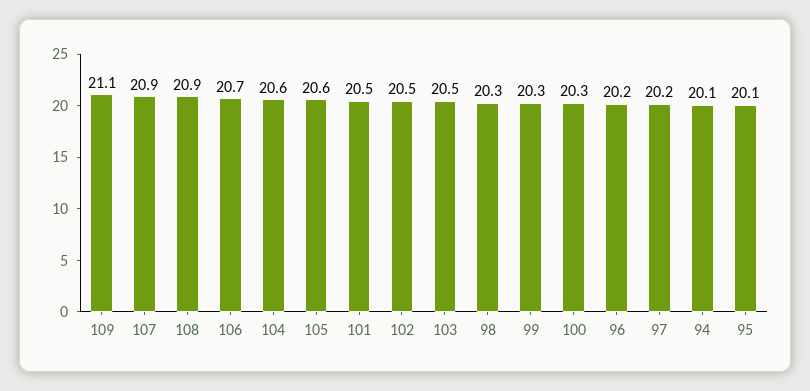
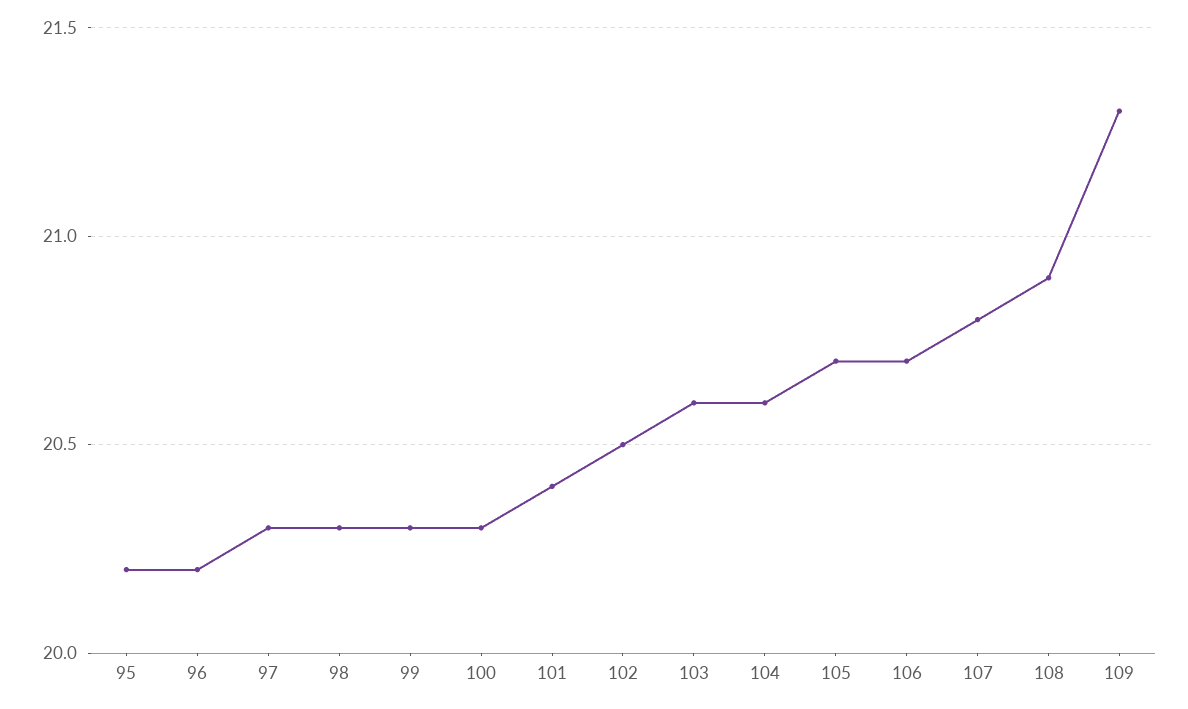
109: 21.1 -> 21.3
107: 20.9 -> 20.8
105: 20.6 -> 20.7
101: 20.5 -> 20.4
103: 20.5 -> 20.6
97: 20.2 -> 20.3
94: 20.1 -> none
95: 20.1 -> 20.2

